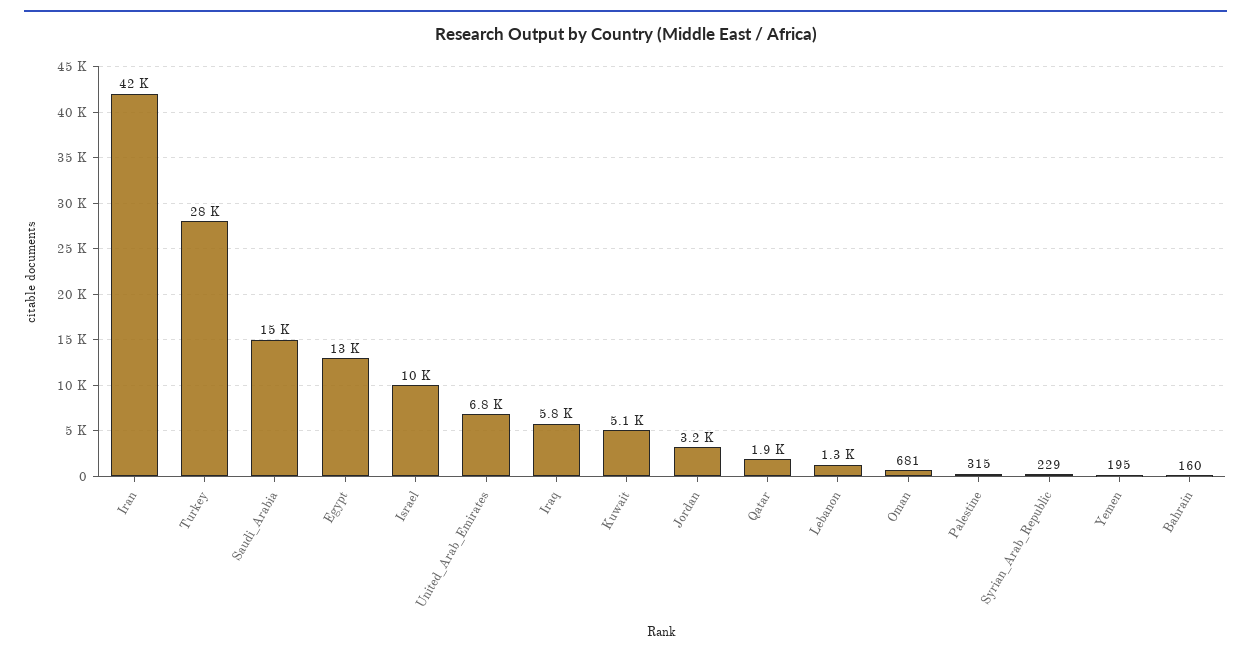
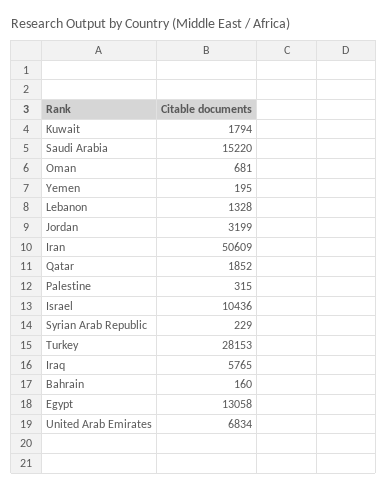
Iran: 42000 -> 50609
Kuwait: 5100 -> 1794

